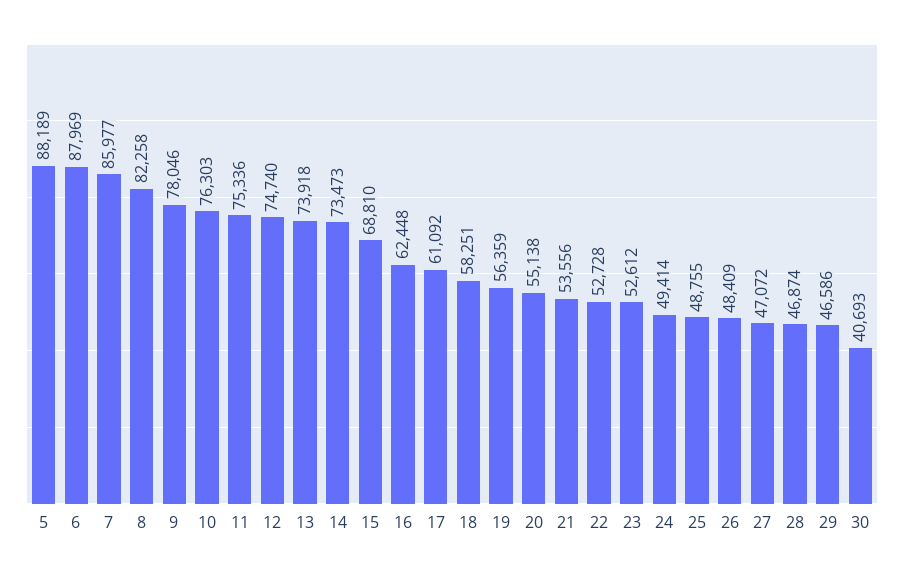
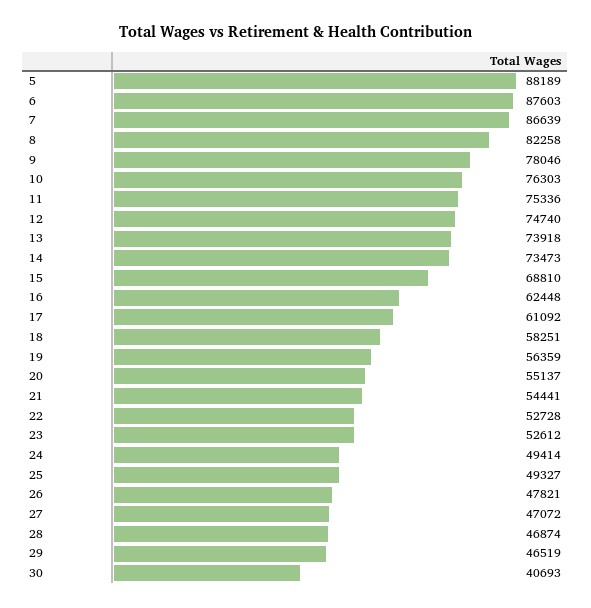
6: 87969 -> 87603
7: 85977 -> 86639
20: 55138 -> 55137
21: 53556 -> 54441
25: 48755 -> 49327
26: 48409 -> 47821
29: 46586 -> 46519

